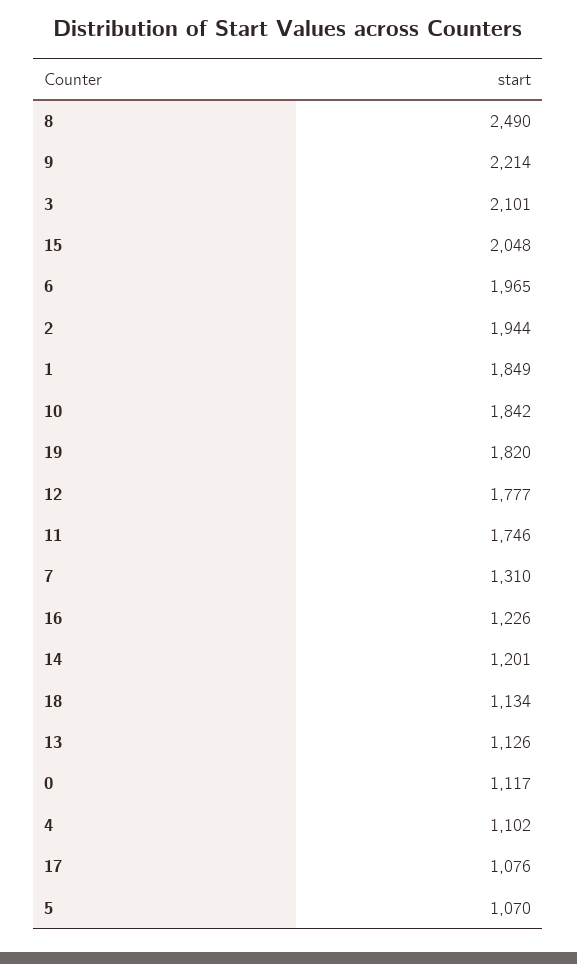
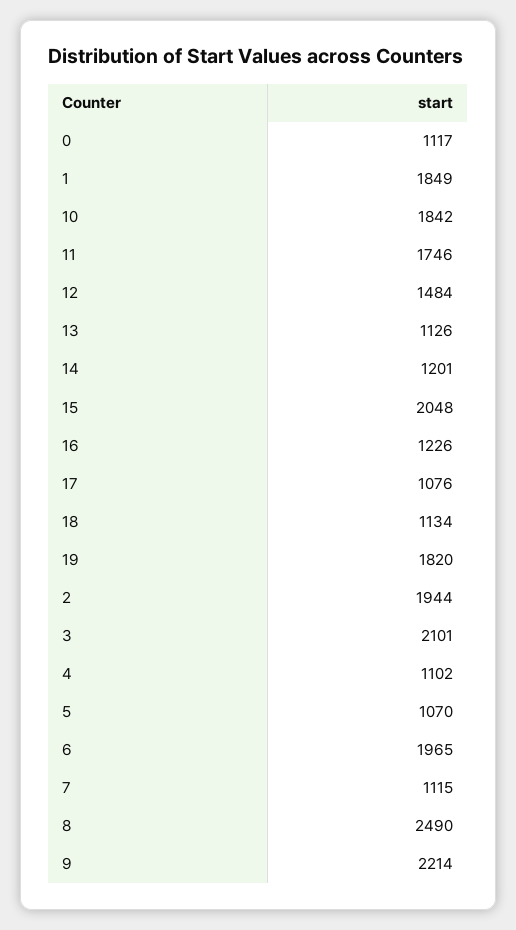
12: 1777 -> 1484
7: 1310 -> 1115

